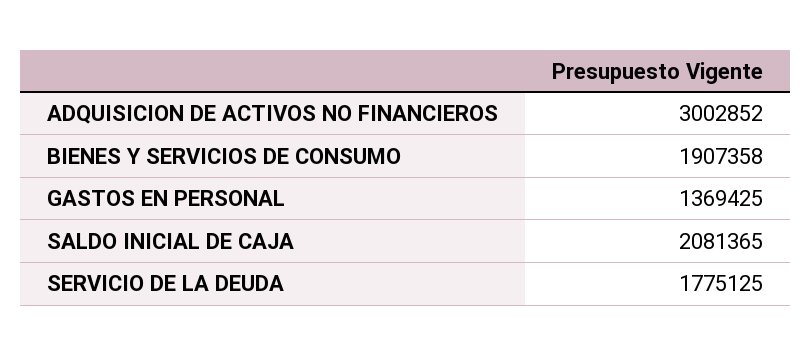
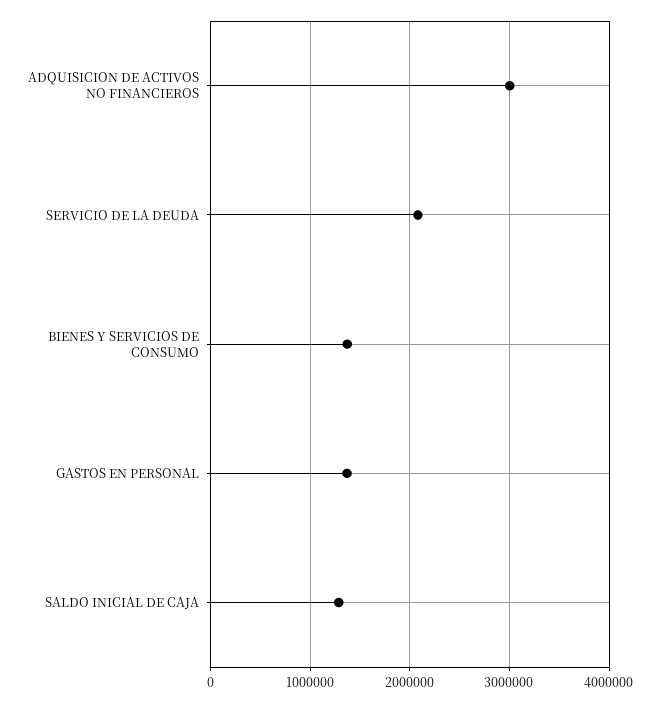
BIENES Y SERVICIOS DE CONSUMO: 1907358 -> 1400000
SALDO INICIAL DE CAJA: 2081365 -> 1300000
SERVICIO DE LA DEUDA: 1775125 -> 2100000

